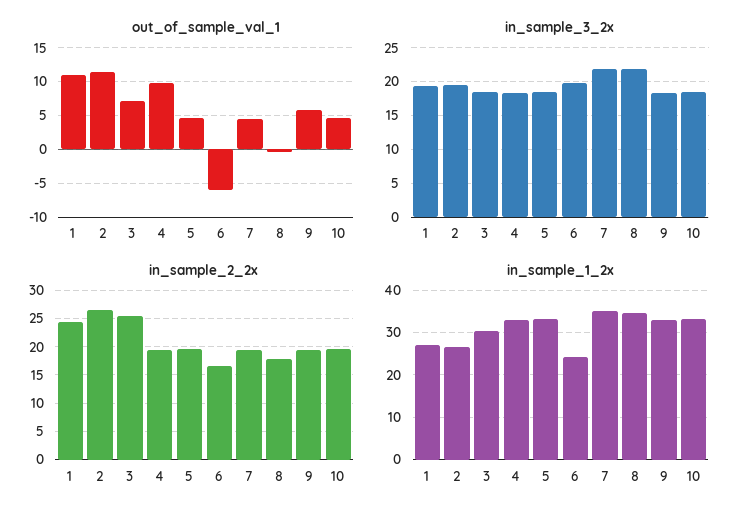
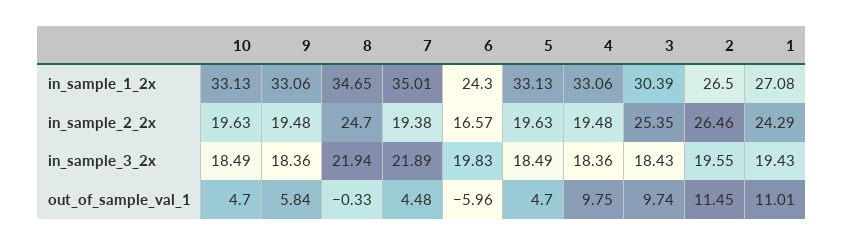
out_of_sample_val_1, 3: 7 -> 9.74
in_sample_2_2x, 8: 17.5 -> 24.7

